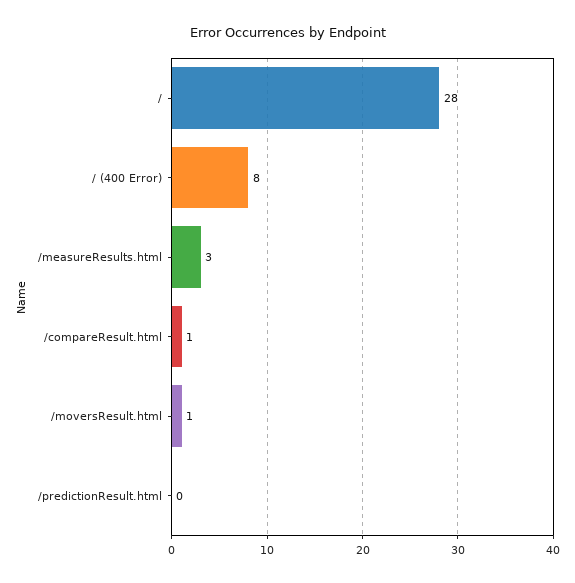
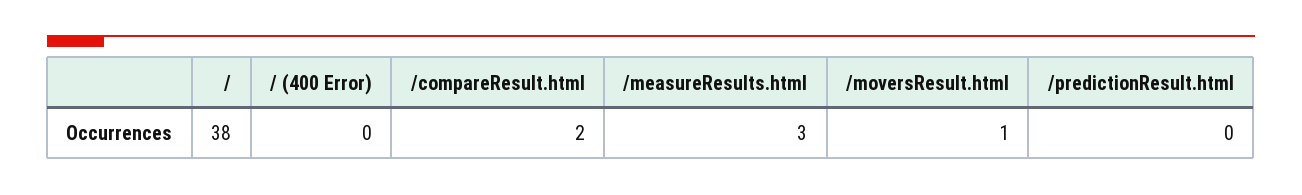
/: 28 -> 38
/ (400 Error): 8 -> 0
/compareResult.html: 1 -> 2

